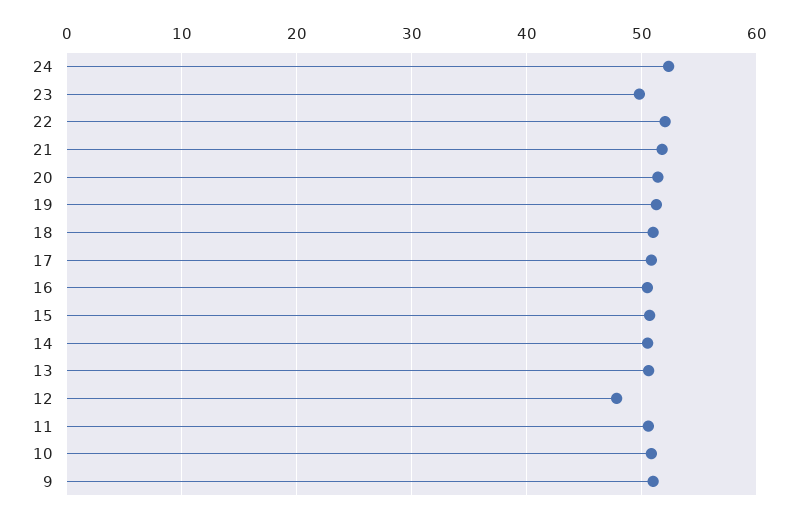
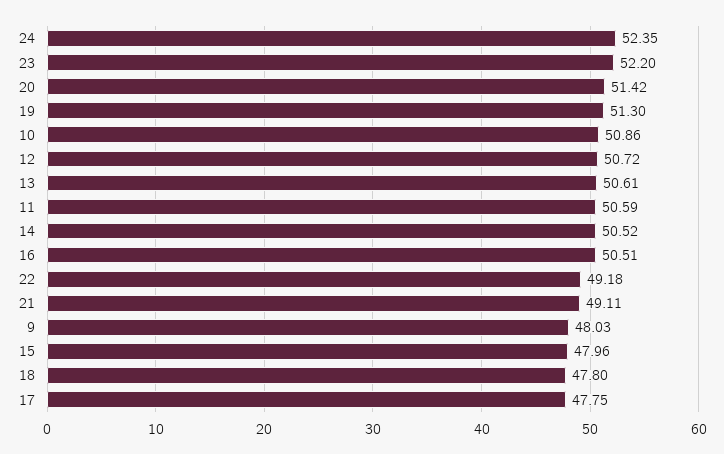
23: 50 -> 52.2
22: 52 -> 49.18
21: 52 -> 49.11
18: 51 -> 47.8
17: 51 -> 47.75
15: 51 -> 47.96
12: 48 -> 50.72
9: 51 -> 48.03

